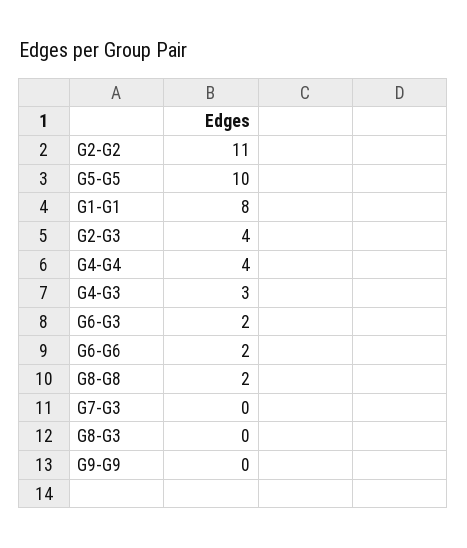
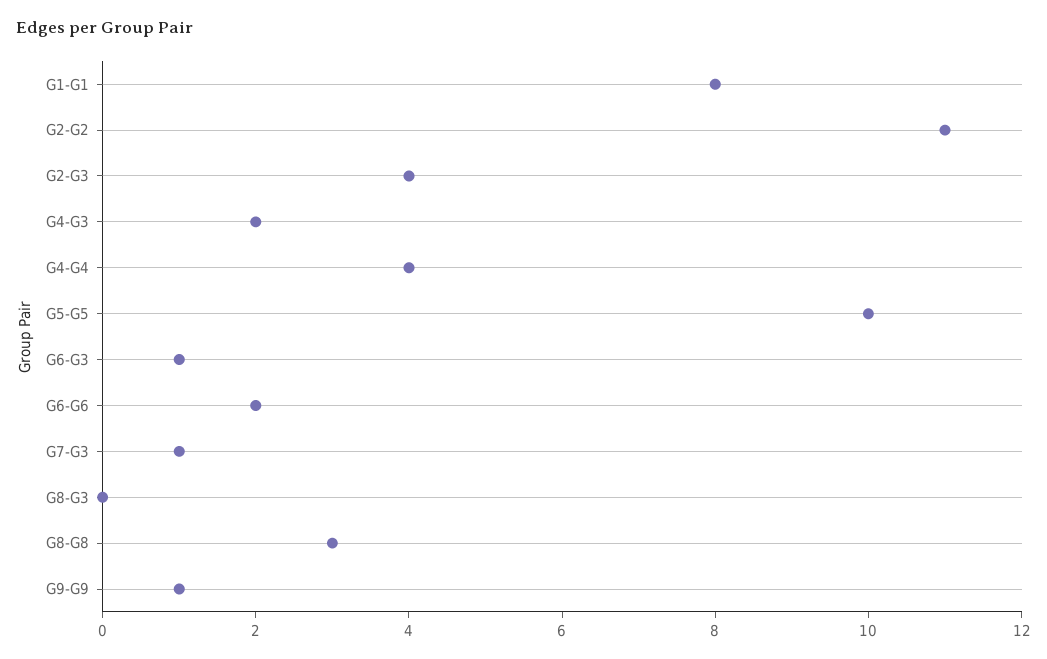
G4-G3: 3 -> 2
G6-G3: 2 -> 1
G8-G8: 2 -> 3
G7-G3: 0 -> 1
G9-G9: 0 -> 1

